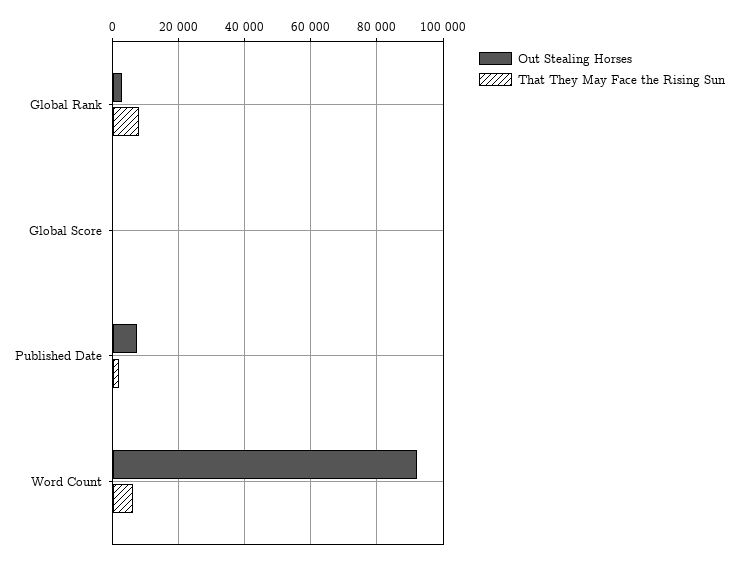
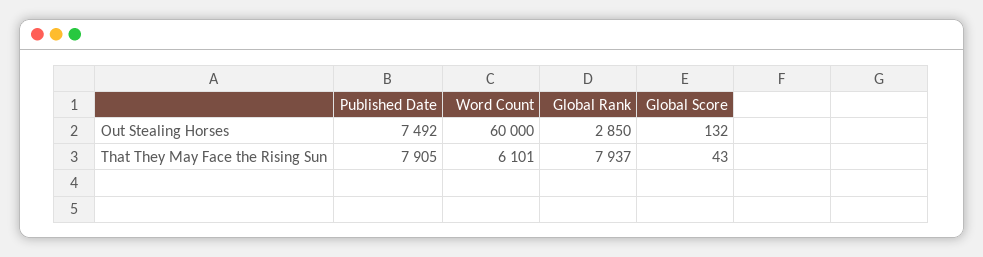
That They May Face the Rising Sun, Published Date: 2000 -> 7905
Out Stealing Horses, Word Count: 92000 -> 60000

